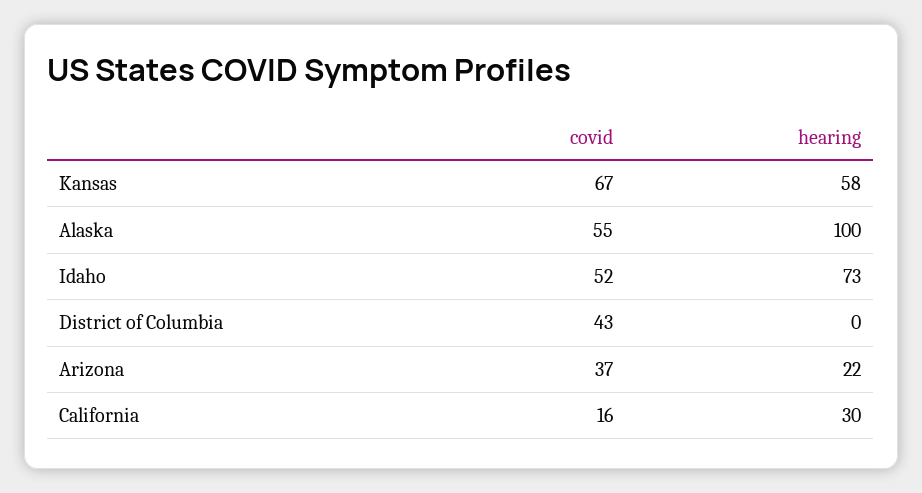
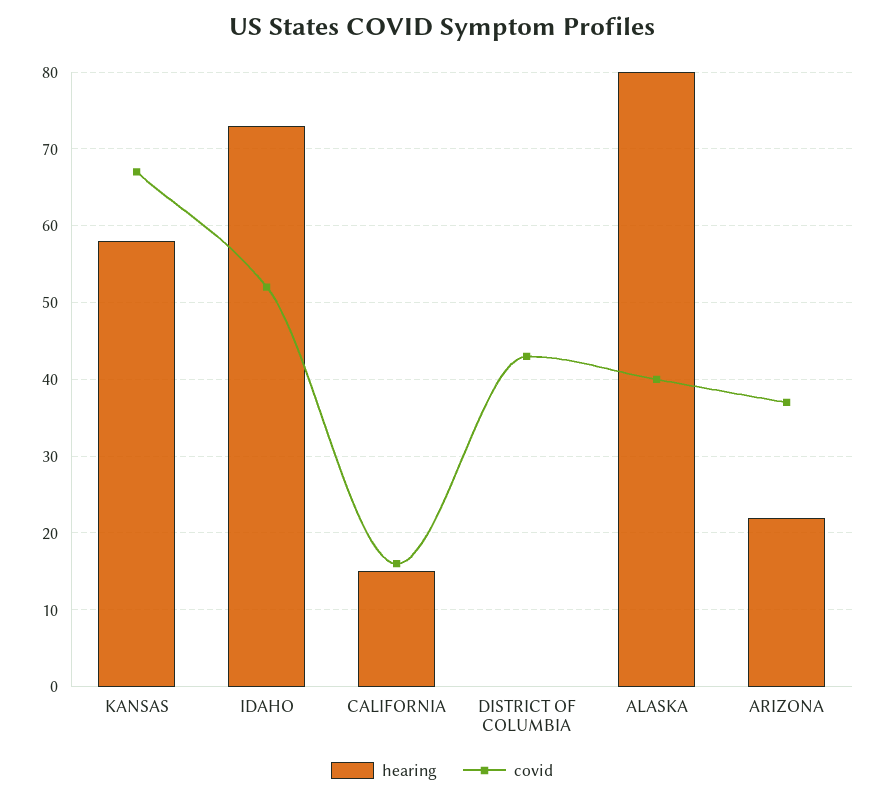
covid, Alaska: 55 -> 40
hearing, Alaska: 100 -> 80
hearing, California: 30 -> 15

